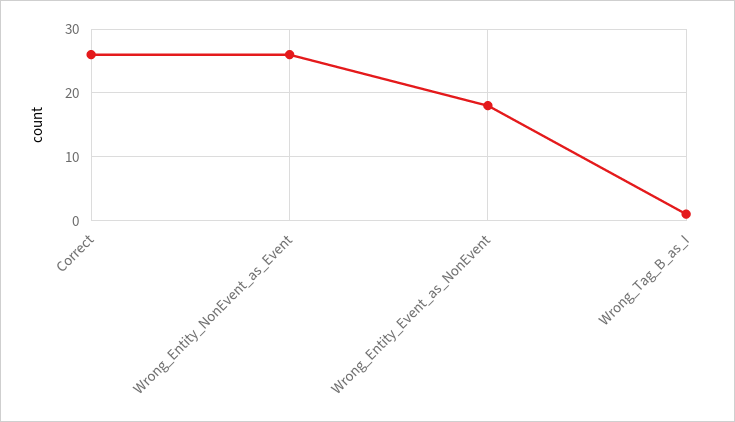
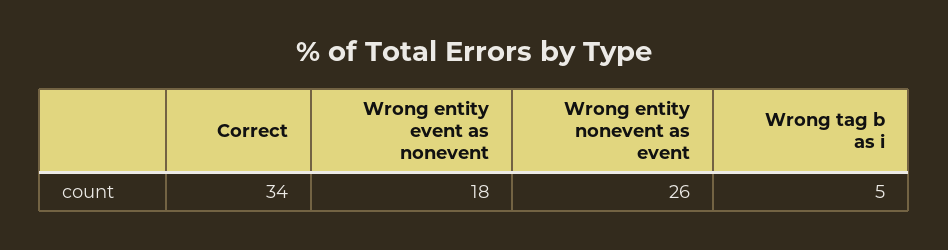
Correct: 26 -> 34
Wrong_Tag_B_as_I: 1 -> 5

